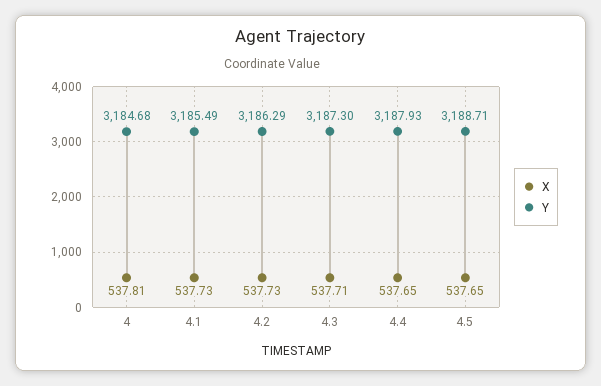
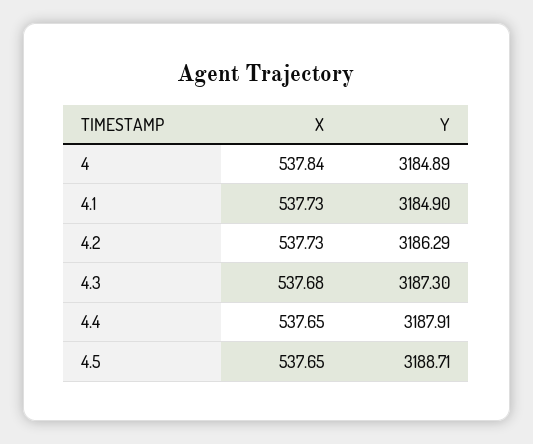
X, 4: 537.81 -> 537.84
Y, 4: 3184.68 -> 3184.89
Y, 4.1: 3185.49 -> 3184.9
X, 4.3: 537.71 -> 537.68
Y, 4.4: 3187.93 -> 3187.91

